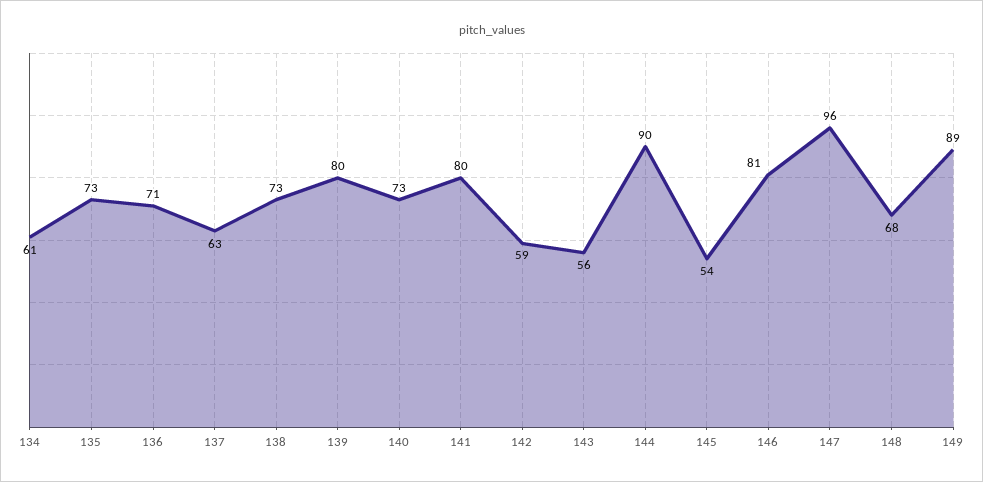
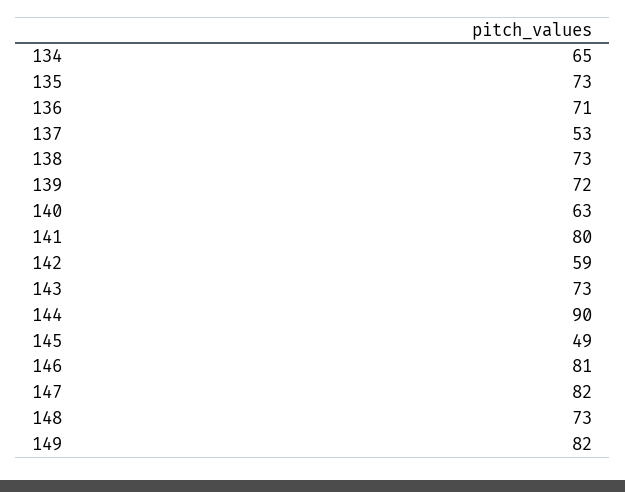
134: 61 -> 65
137: 63 -> 53
139: 80 -> 72
140: 73 -> 63
143: 56 -> 73
145: 54 -> 49
147: 96 -> 82
148: 68 -> 73
149: 89 -> 82

